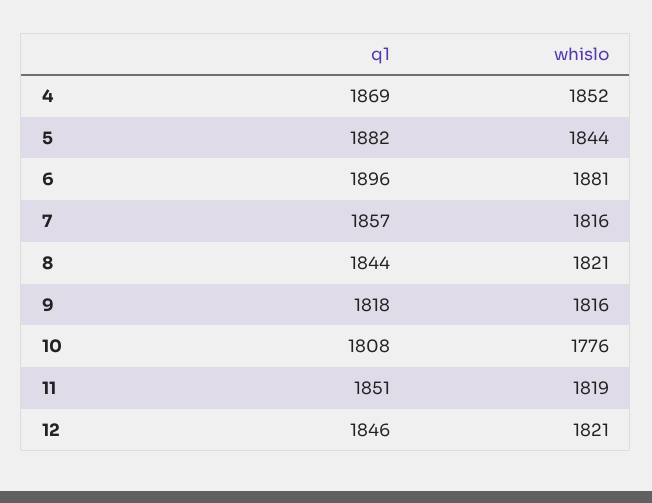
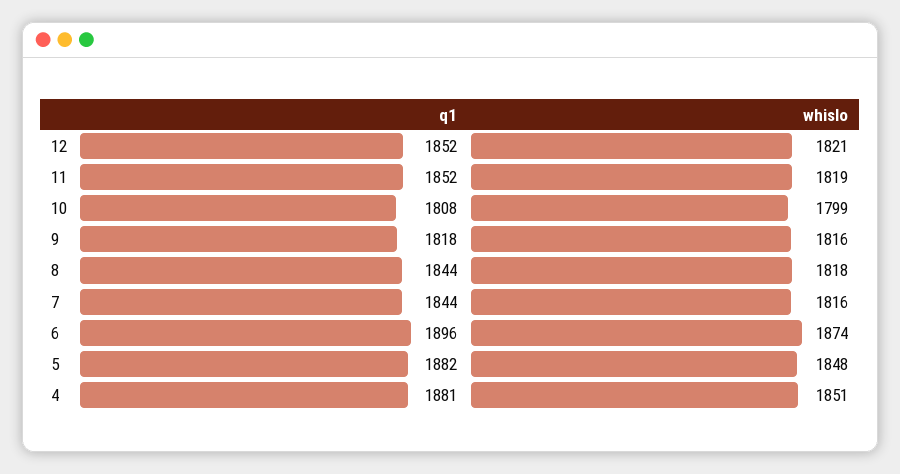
q1, 4: 1869 -> 1881
whislo, 4: 1852 -> 1851
whislo, 5: 1844 -> 1848
whislo, 6: 1881 -> 1874
q1, 7: 1857 -> 1844
whislo, 8: 1821 -> 1818
whislo, 10: 1776 -> 1799
q1, 11: 1851 -> 1852
q1, 12: 1846 -> 1852

